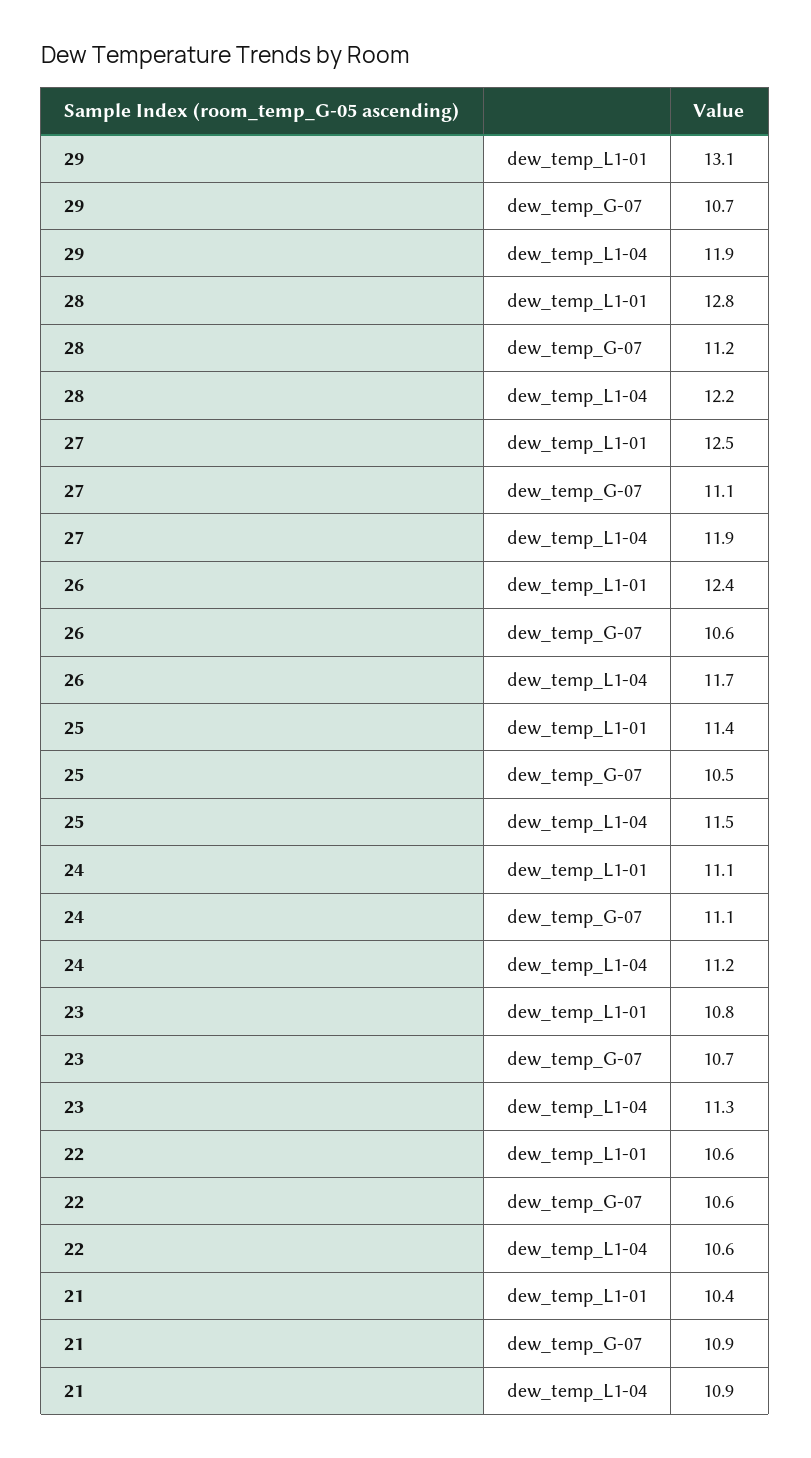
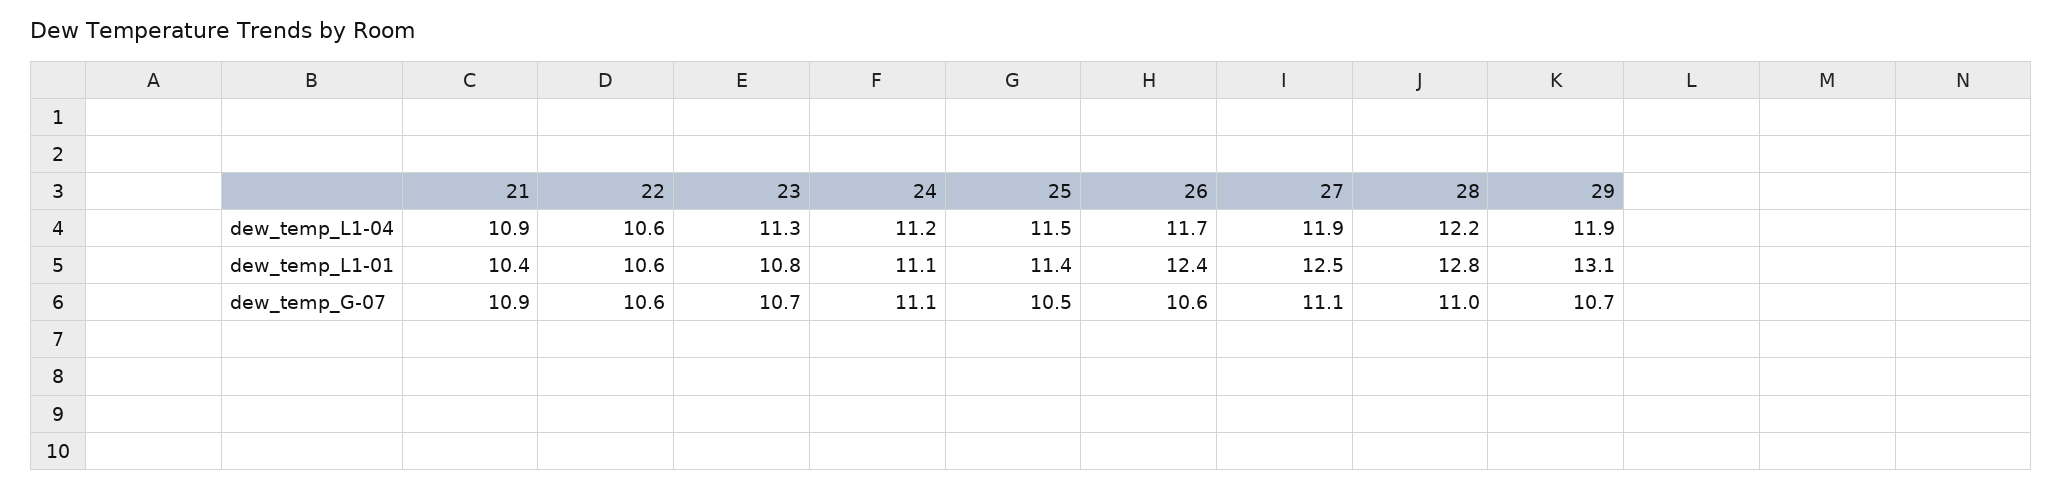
28, dew_temp_G-07: 11.2 -> 11

